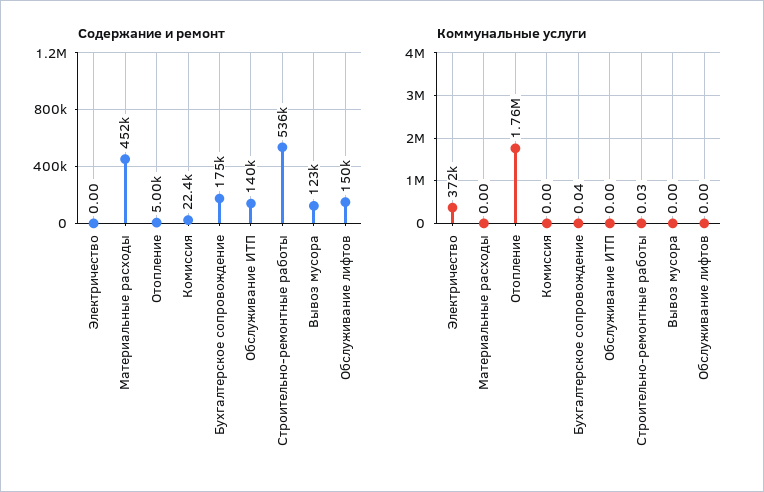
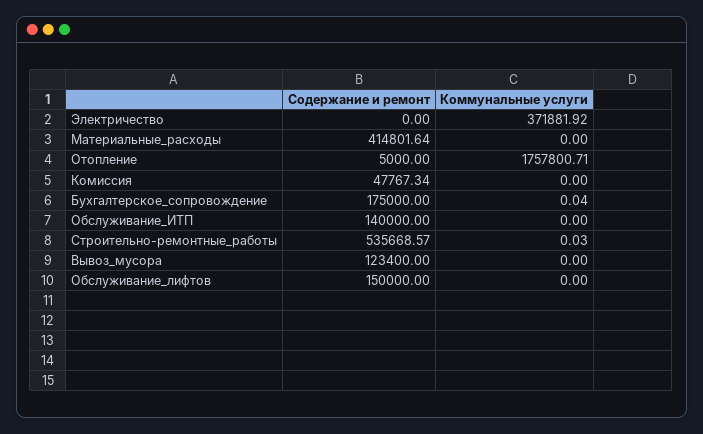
Содержание и ремонт, Материальные расходы: 452000 -> 414801.64
Содержание и ремонт, Комиссия: 22400 -> 47767.34

